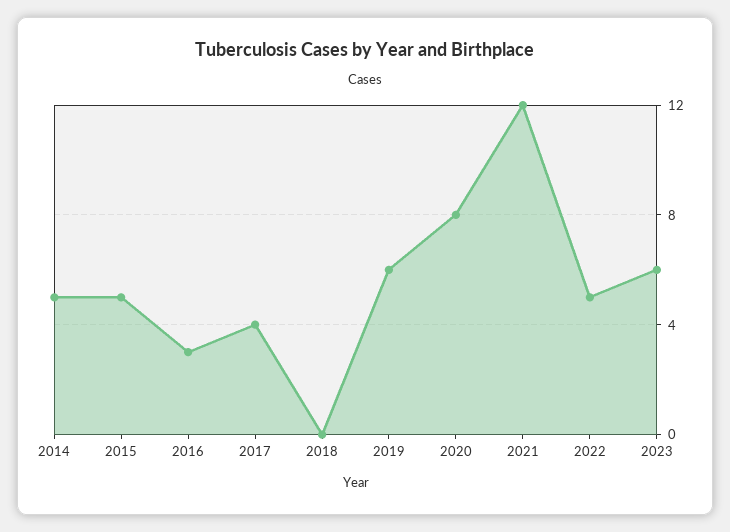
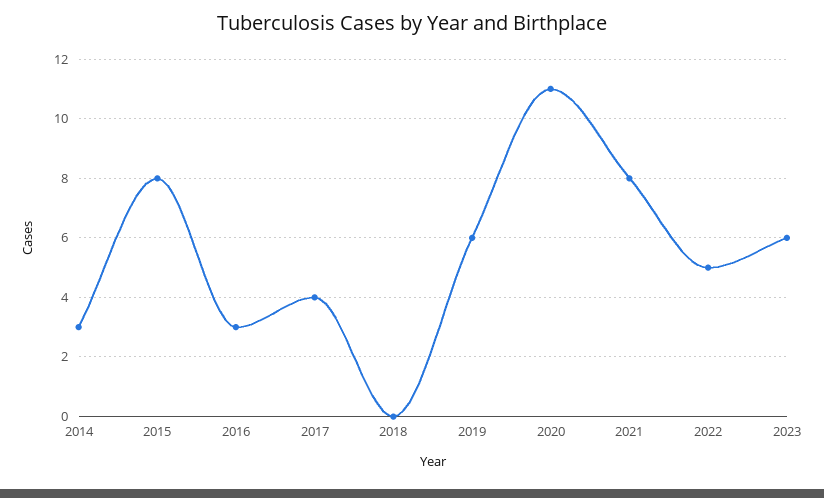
2014: 5 -> 3
2015: 5 -> 8
2020: 8 -> 11
2021: 12 -> 8

